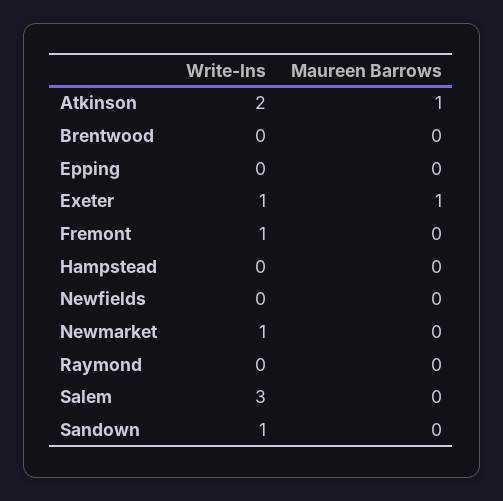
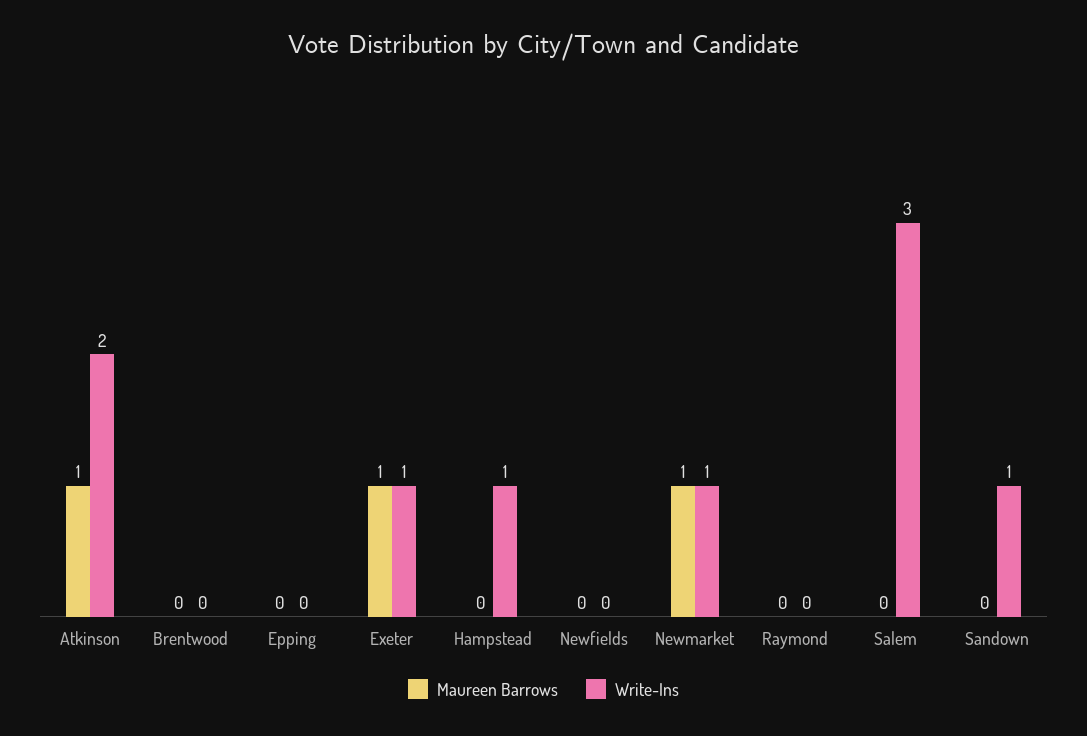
Write-Ins, Fremont: 1 -> none
Maureen Barrows, Fremont: 0 -> none
Write-Ins, Hampstead: 0 -> 1
Maureen Barrows, Newmarket: 0 -> 1

